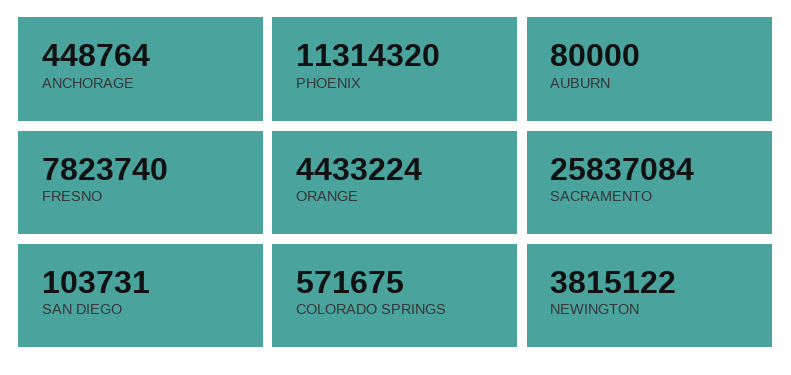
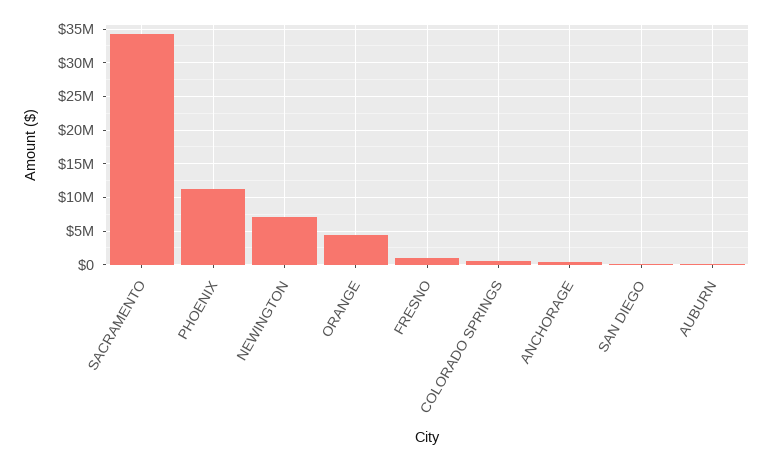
FRESNO: 7823740 -> 1000000
SACRAMENTO: 25837084 -> 34000000
NEWINGTON: 3815122 -> 7000000

